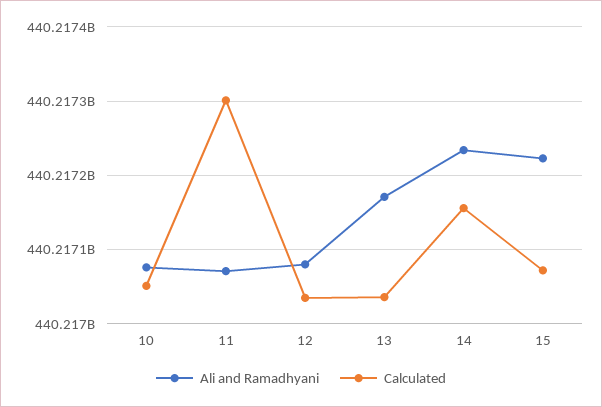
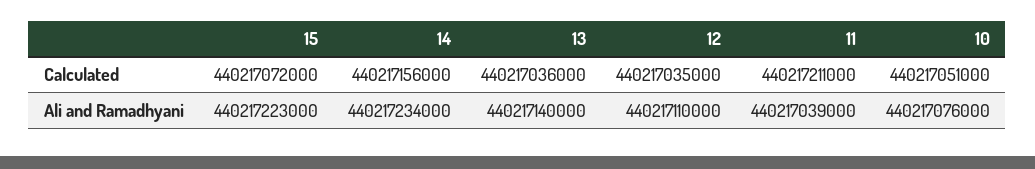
Ali and Ramadhyani, 11: 440217070000 -> 440217039000
Calculated, 11: 440217300000 -> 440217211000
Ali and Ramadhyani, 12: 440217080000 -> 440217110000
Ali and Ramadhyani, 13: 440217170000 -> 440217140000

